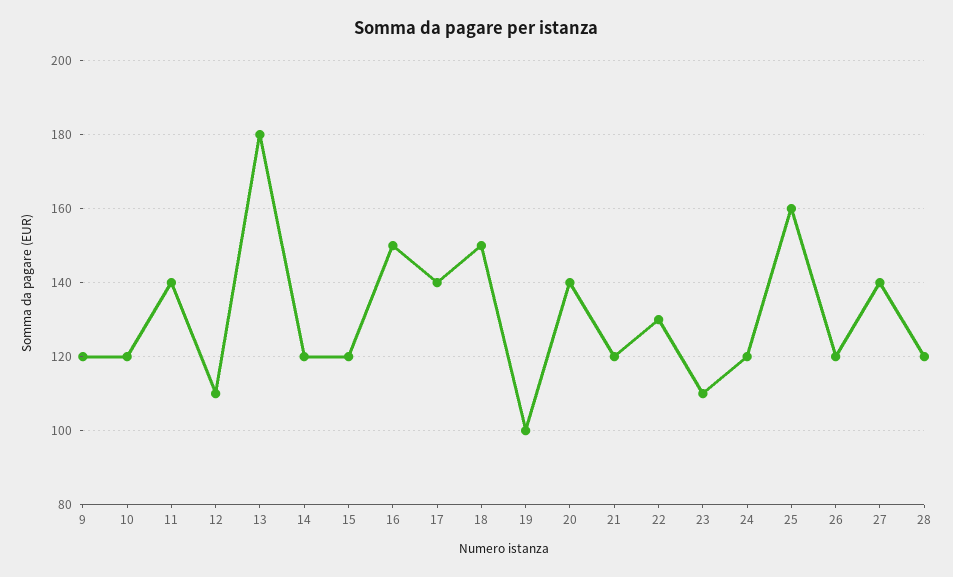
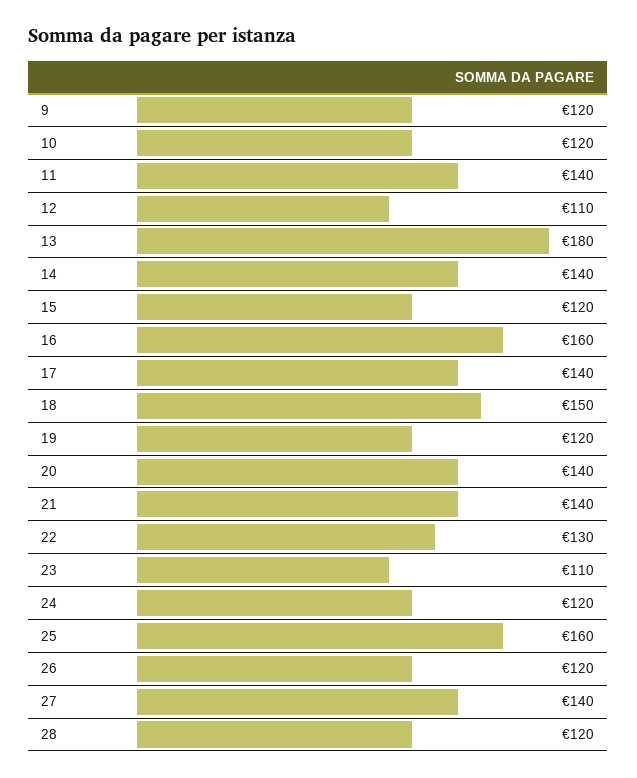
14: 120 -> 140
16: 150 -> 160
19: 100 -> 120
21: 120 -> 140

